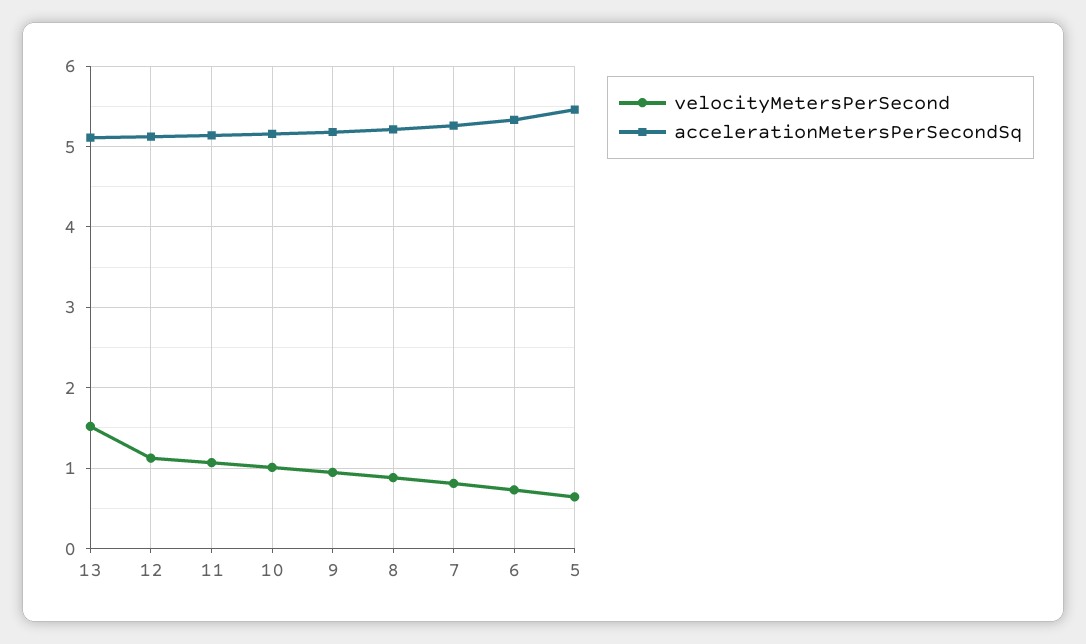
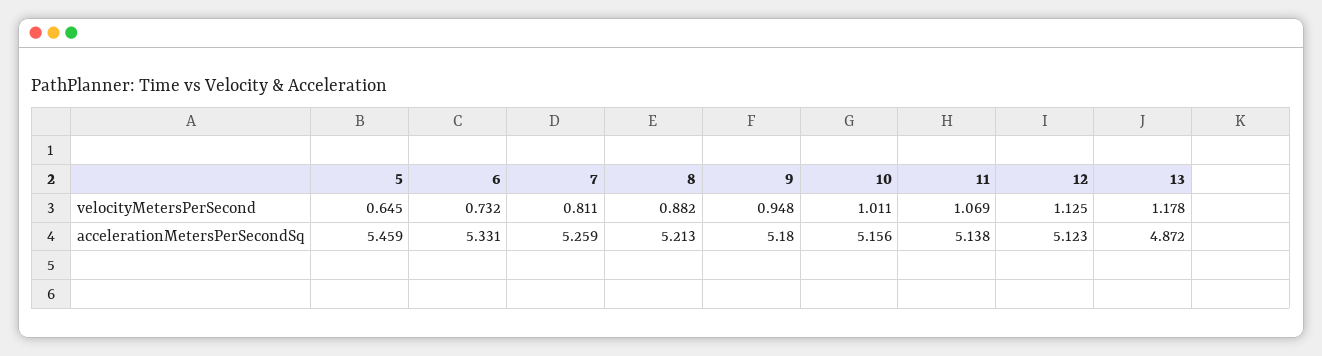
velocityMetersPerSecond, 13: 1.5 -> 1.178
accelerationMetersPerSecondSq, 13: 5.1 -> 4.872

